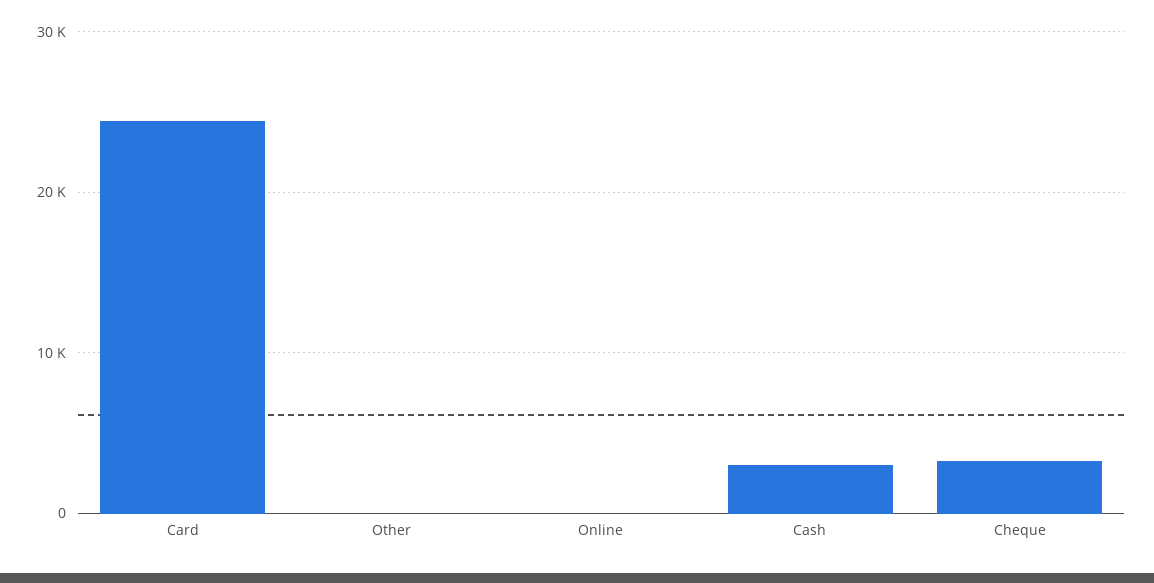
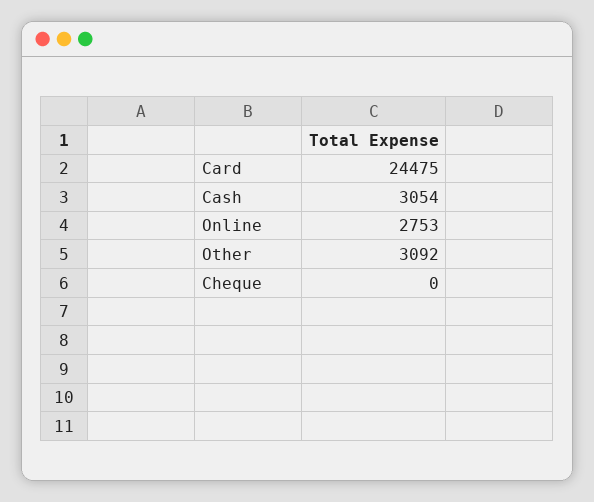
Other: 0 -> 3092
Online: 0 -> 2753
Cheque: 3000 -> 0

